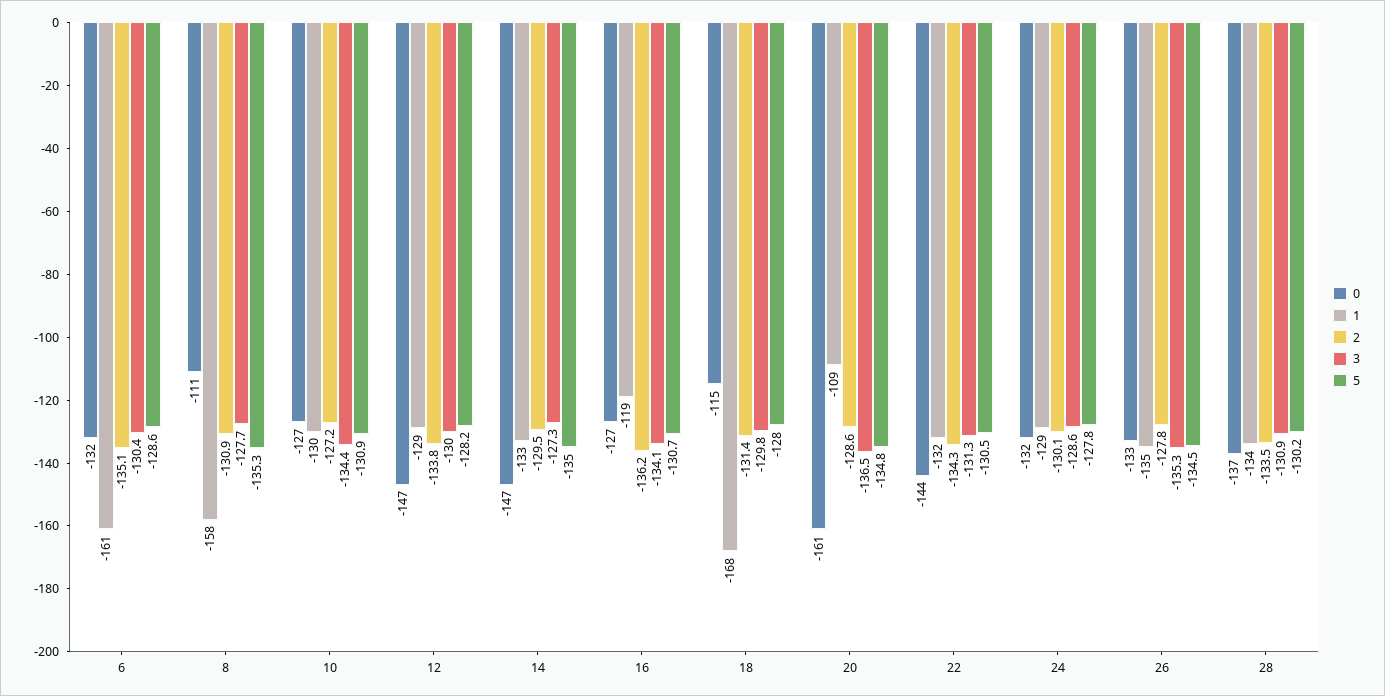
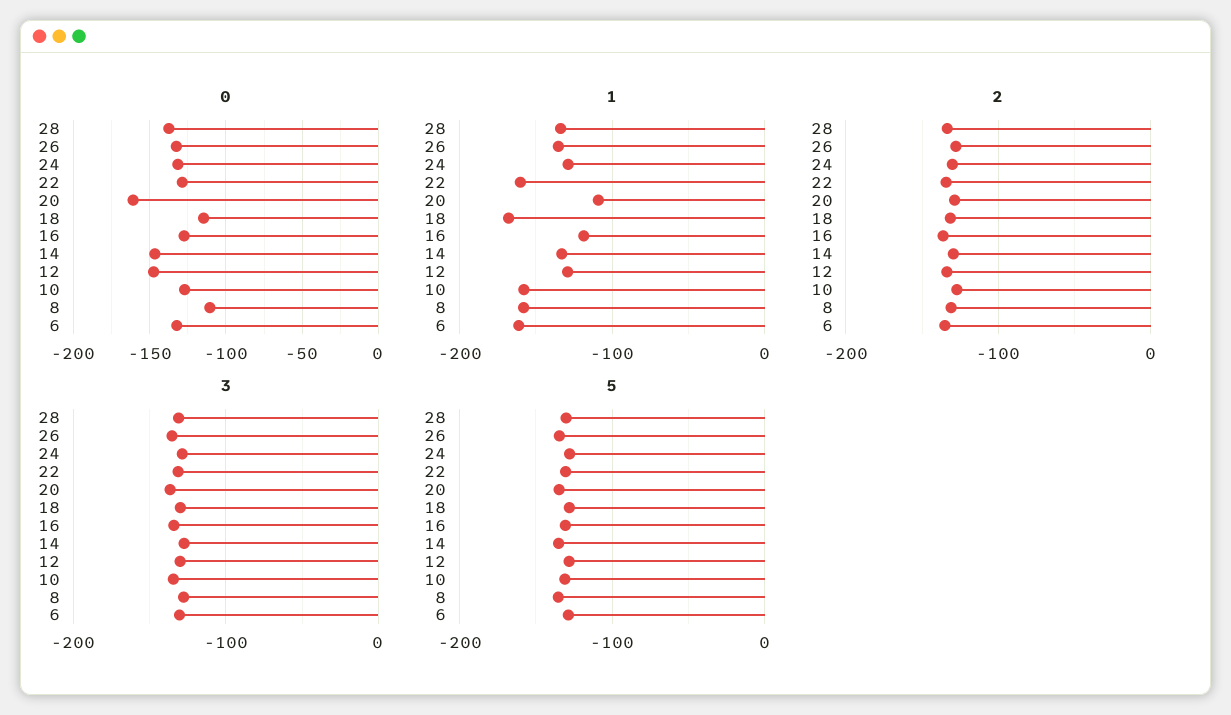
1, 10: -130 -> -160
0, 22: -144 -> -130
1, 22: -132 -> -160

